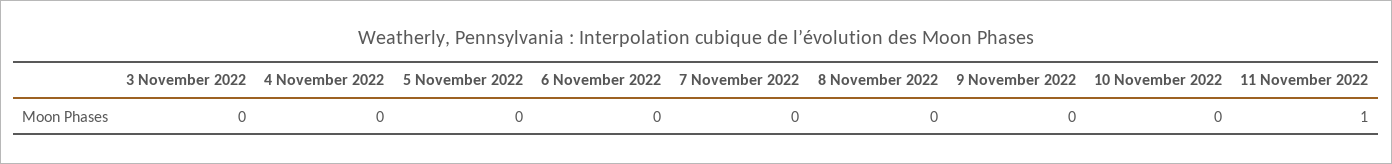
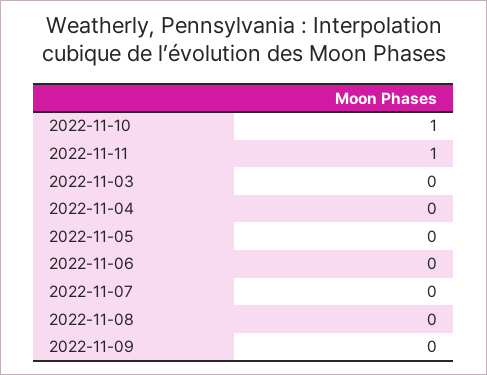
10 November 2022: 0 -> 1

